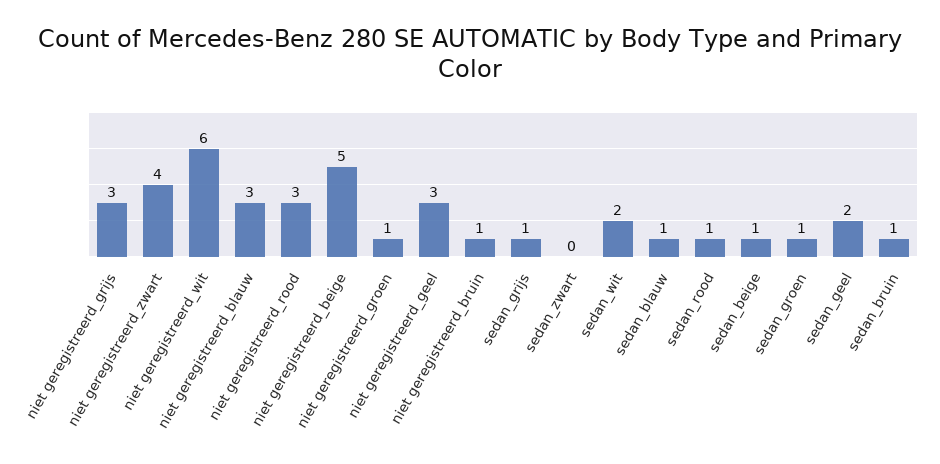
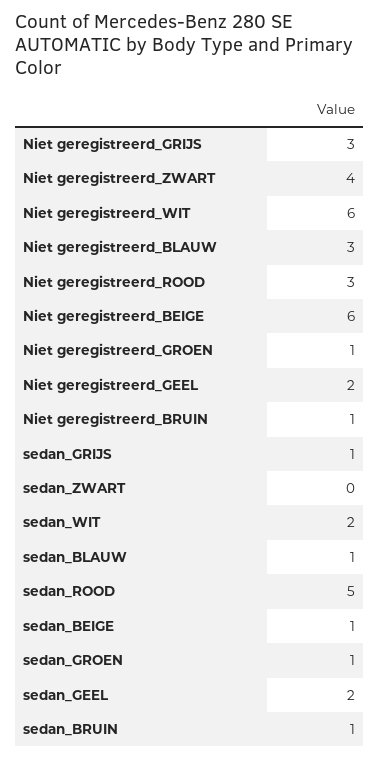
niet geregistreerd_beige: 5 -> 6
niet geregistreerd_geel: 3 -> 2
sedan_rood: 1 -> 5

